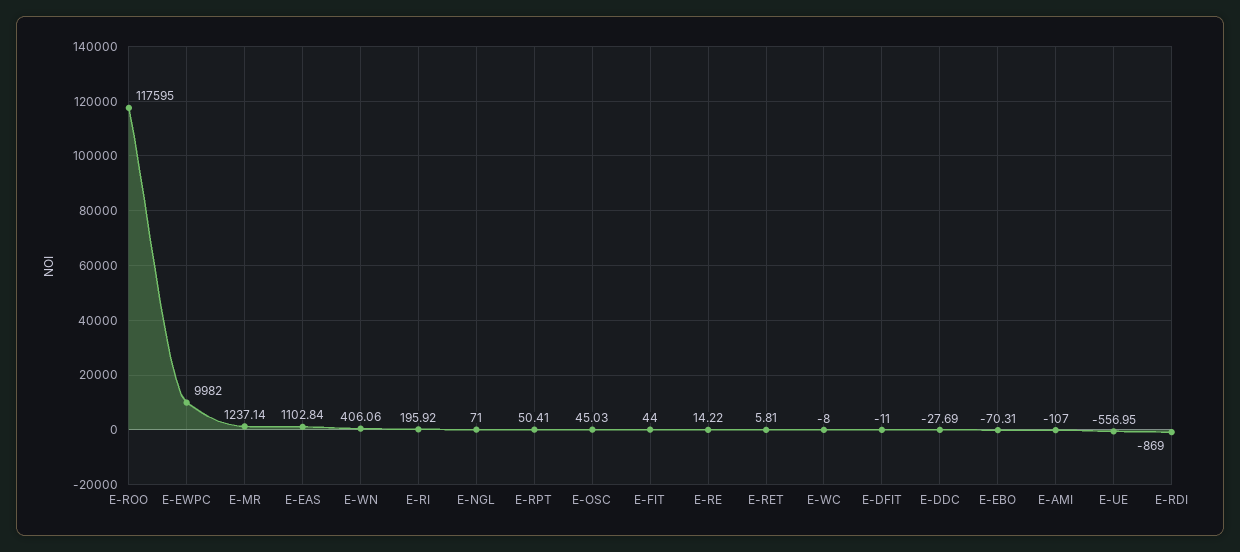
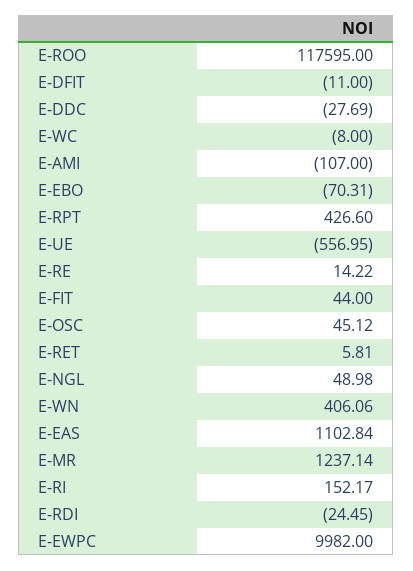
E-RI: 195.92 -> 152.17
E-NGL: 71 -> 48.98
E-RPT: 50.41 -> 426.6
E-OSC: 45.03 -> 45.12
E-RDI: -869 -> -24.45

